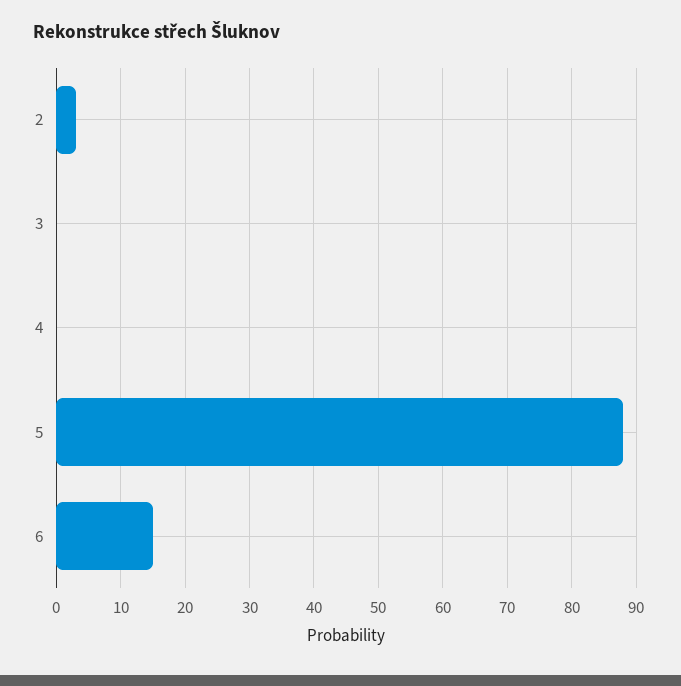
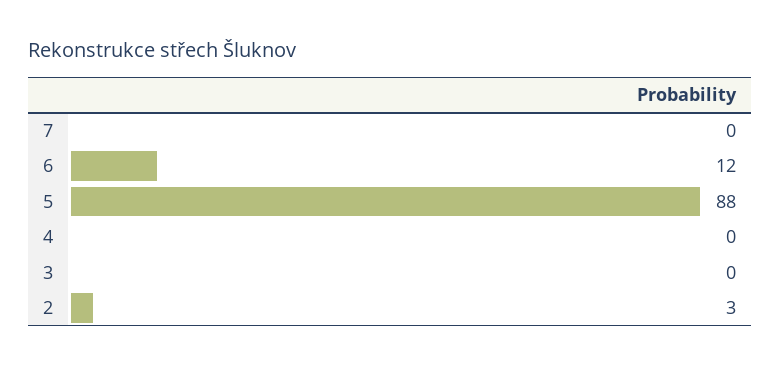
6: 15 -> 12
7: none -> 0

